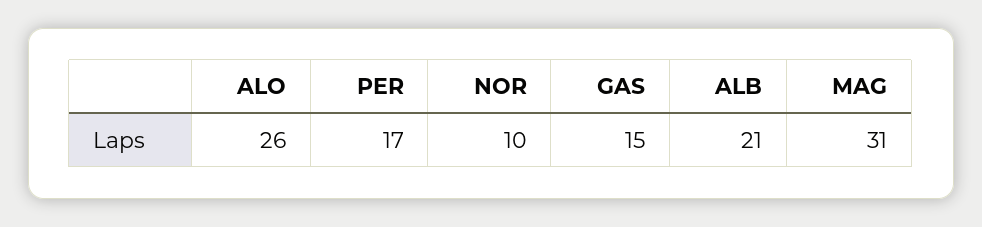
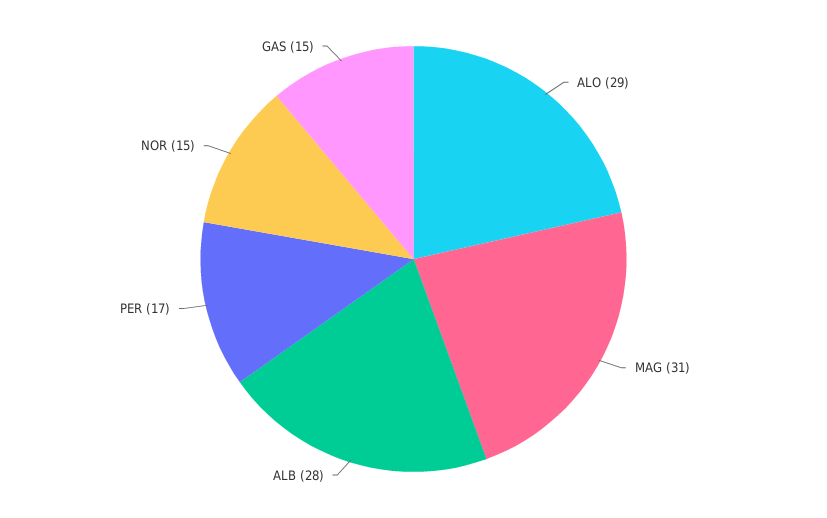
ALO: 26 -> 29
NOR: 10 -> 15
ALB: 21 -> 28

